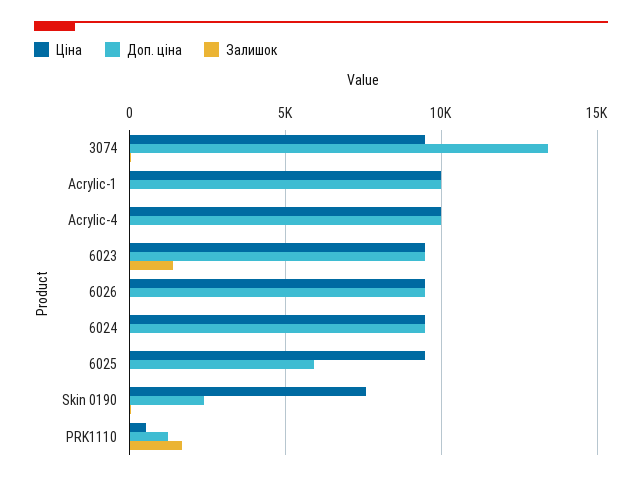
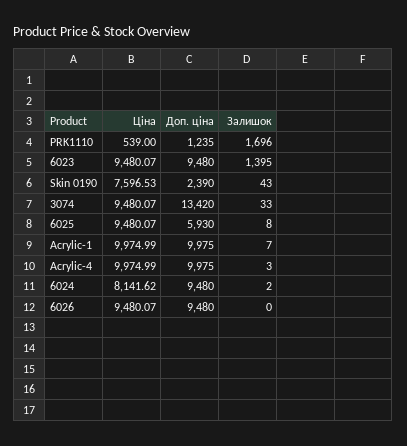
Ціна, 6024: 9500 -> 8141.62

